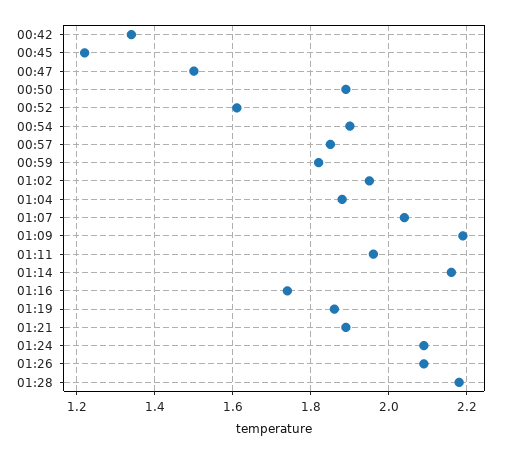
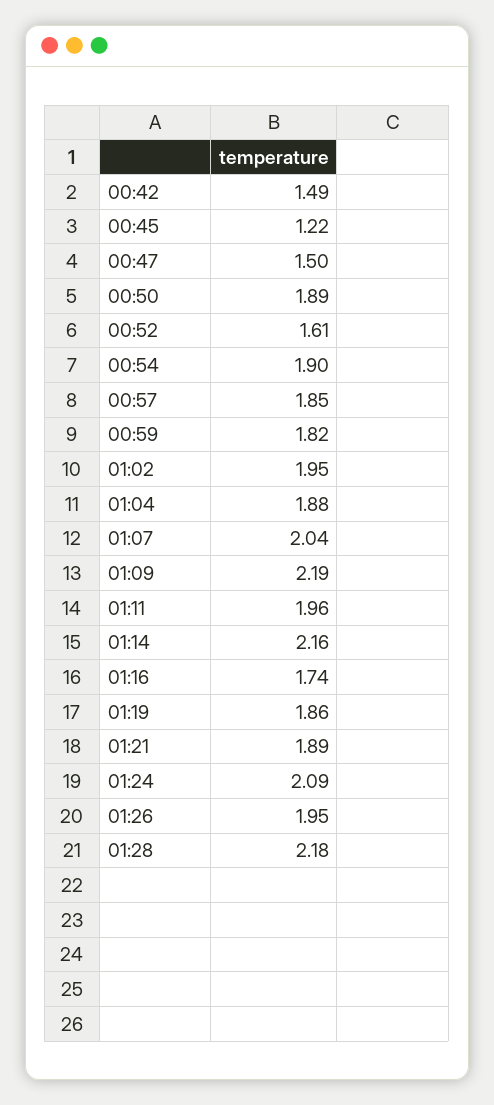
00:42: 1.35 -> 1.49
01:26: 2.1 -> 1.95

